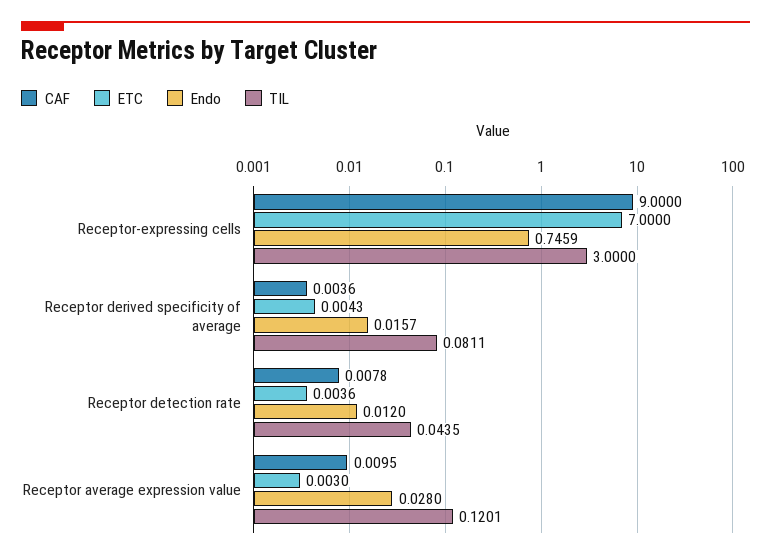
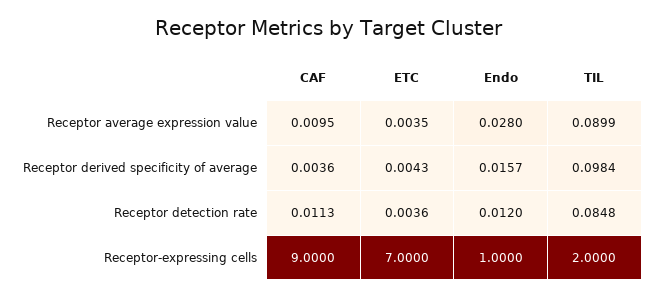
Endo, Receptor-expressing cells: 0.7459 -> 1
TIL, Receptor-expressing cells: 3 -> 2
TIL, Receptor derived specificity of average: 0.0811 -> 0.0984
CAF, Receptor detection rate: 0.0078 -> 0.0113
TIL, Receptor detection rate: 0.0435 -> 0.0848
ETC, Receptor average expression value: 0.003 -> 0.0035
TIL, Receptor average expression value: 0.1201 -> 0.0899

